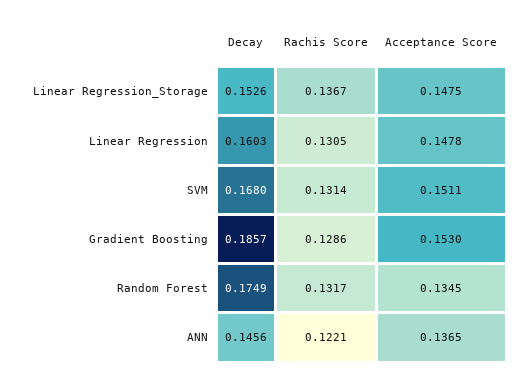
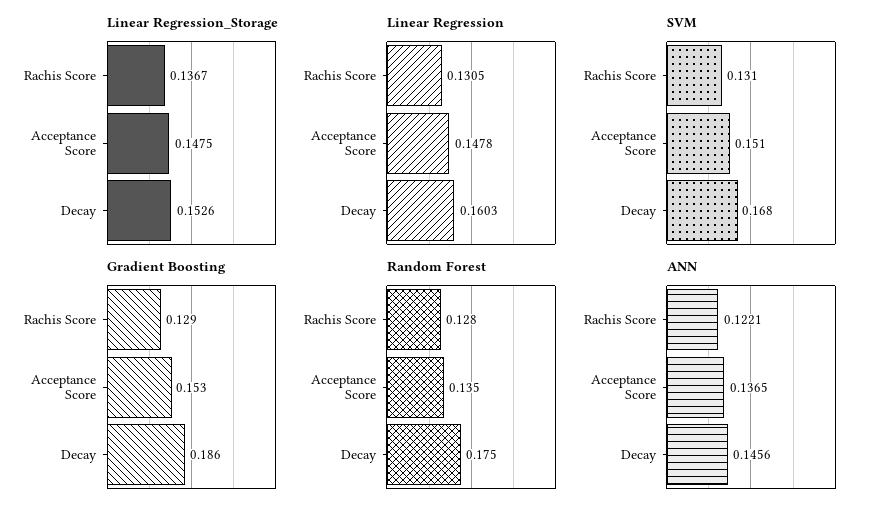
Random Forest, Rachis Score: 0.1317 -> 0.128

